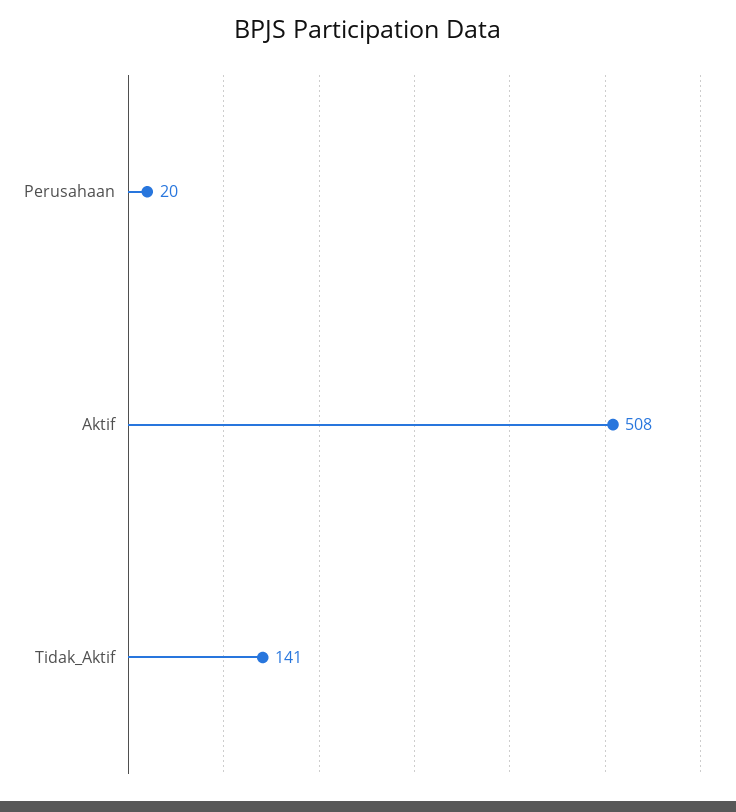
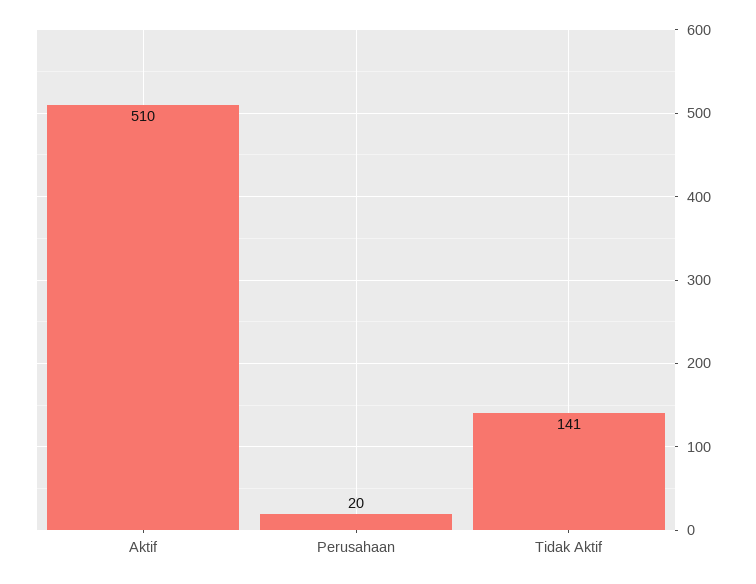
Aktif: 508 -> 510

